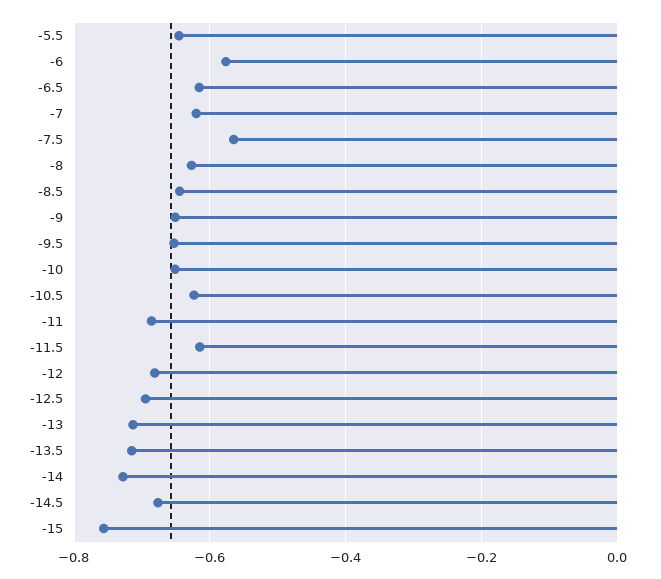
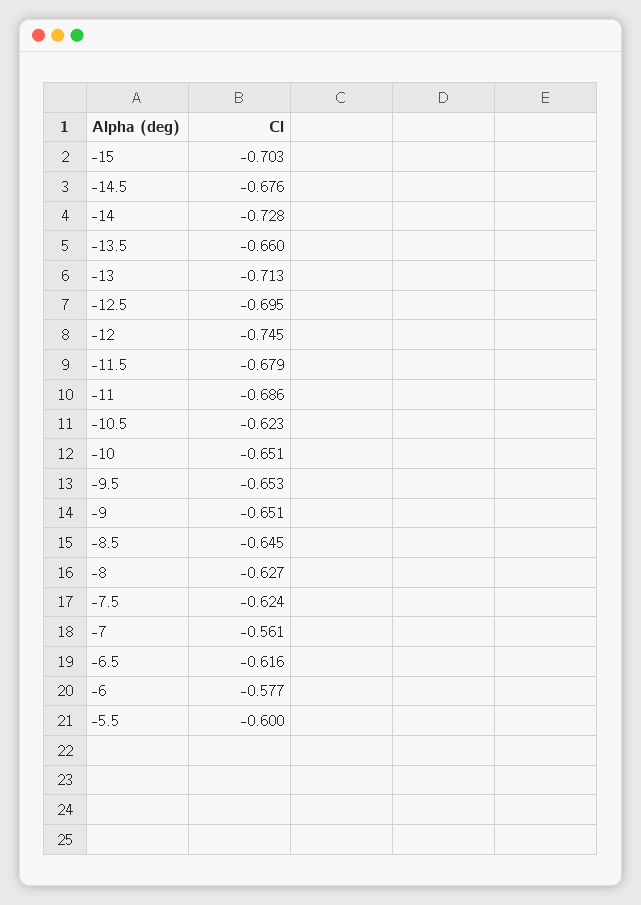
-5.5: -0.64 -> -0.6
-7: -0.62 -> -0.561
-7.5: -0.56 -> -0.624
-11.5: -0.62 -> -0.679
-12: -0.68 -> -0.745
-13.5: -0.72 -> -0.66
-15: -0.76 -> -0.703

